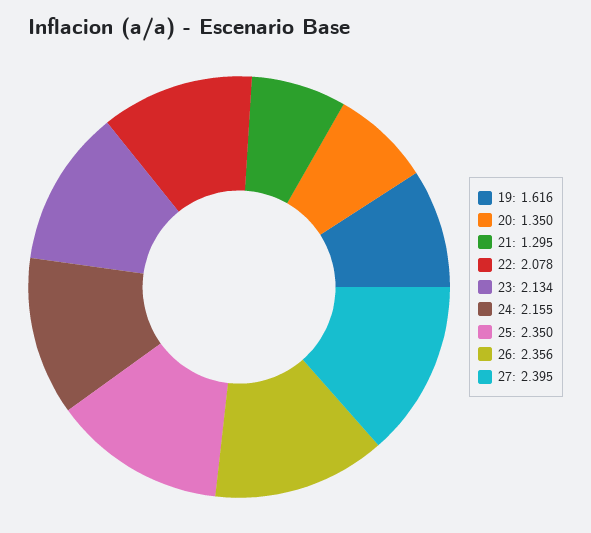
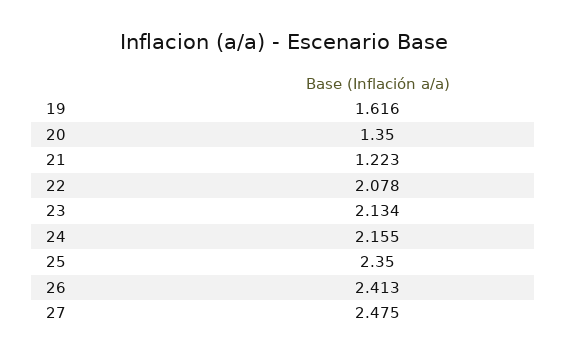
21: 1.295 -> 1.223
26: 2.356 -> 2.413
27: 2.395 -> 2.475

